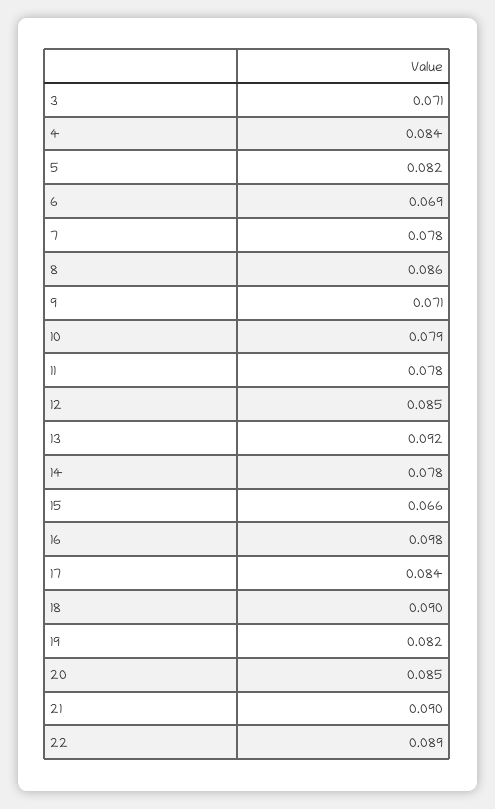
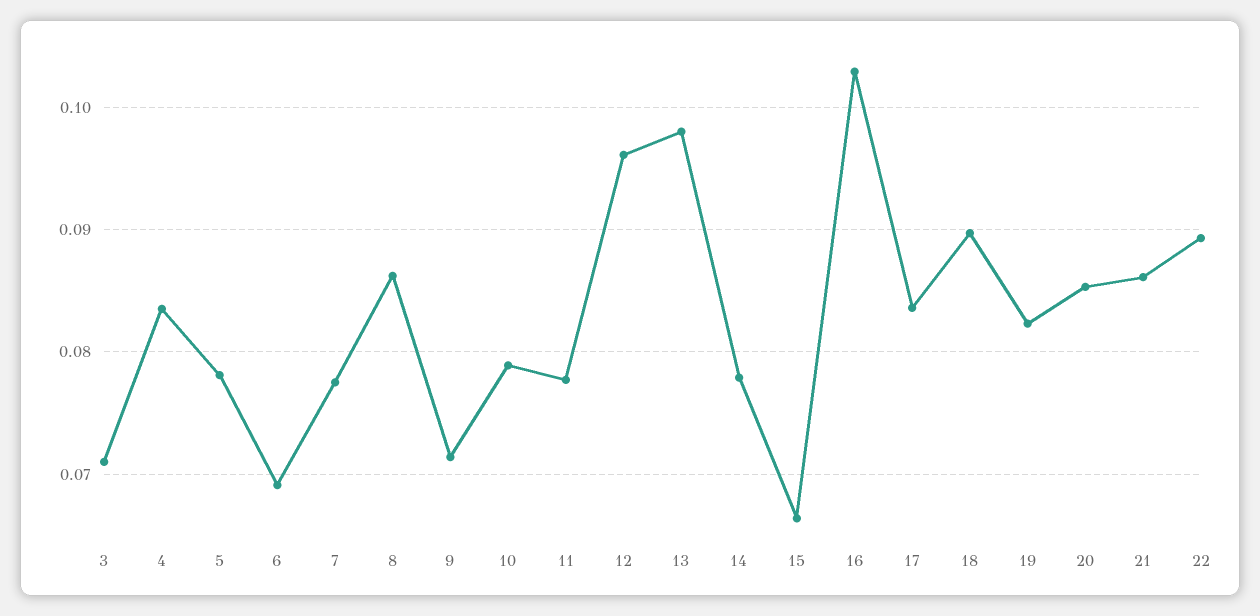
5: 0.082 -> 0.078
12: 0.085 -> 0.096
13: 0.092 -> 0.098
16: 0.098 -> 0.103
21: 0.09 -> 0.086

